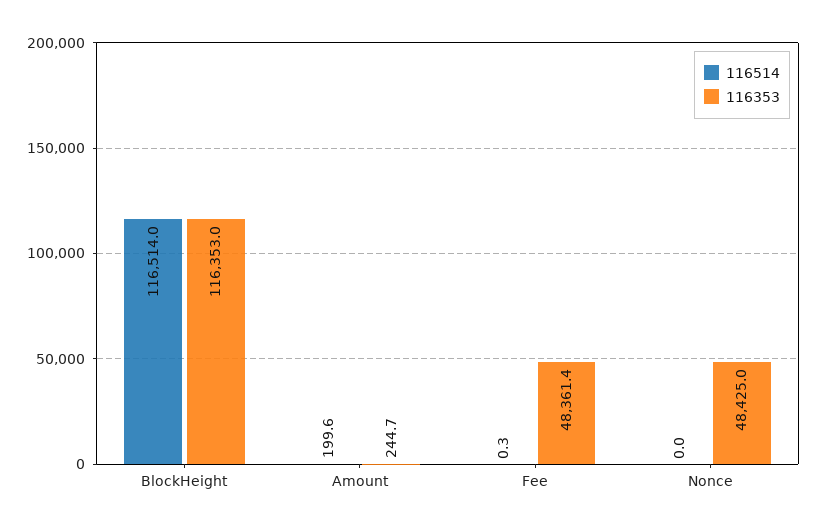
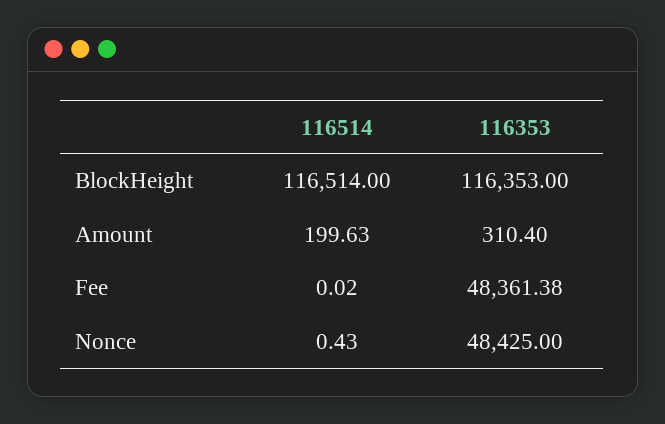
116353, Amount: 244.7 -> 310.4
116514, Fee: 0.3 -> 0.02
116514, Nonce: 0 -> 0.43

